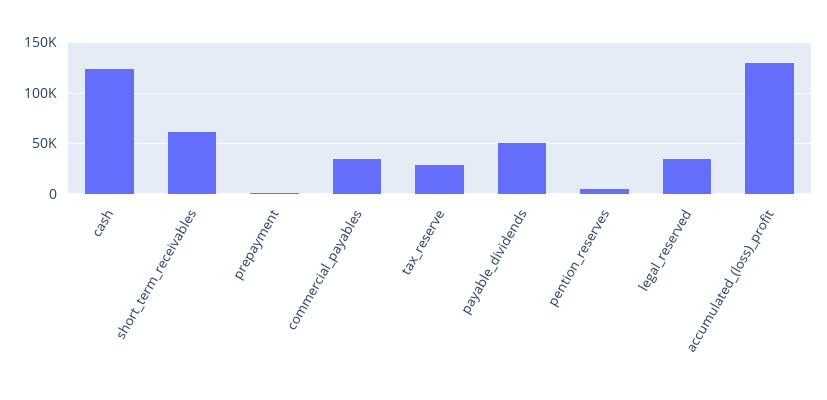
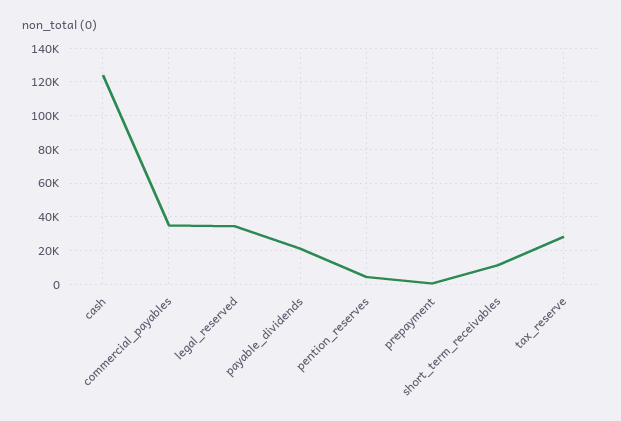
short_term_receivables: 60000 -> 10000
payable_dividends: 50000 -> 20000
accumulated_(loss)_profit: 130000 -> none

